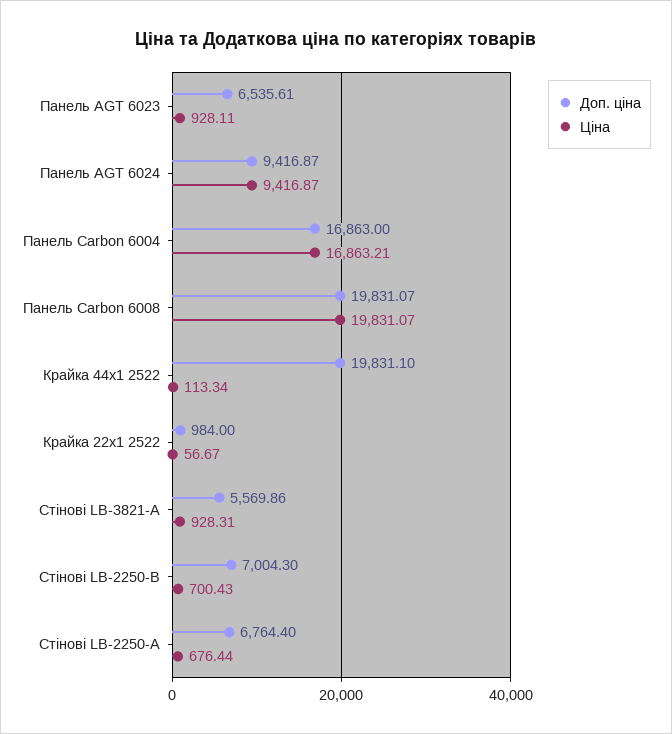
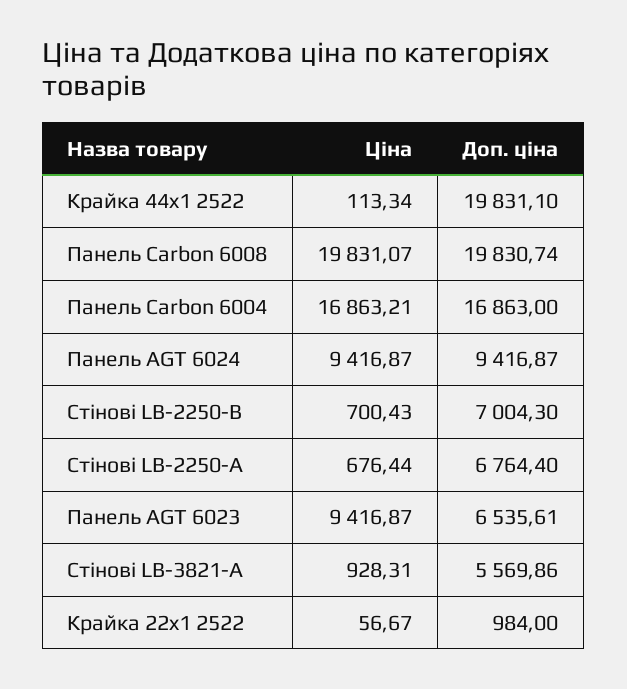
Ціна, Панель AGT 6023: 928.11 -> 9416.87
Доп. ціна, Панель Carbon 6008: 19831.07 -> 19830.74

